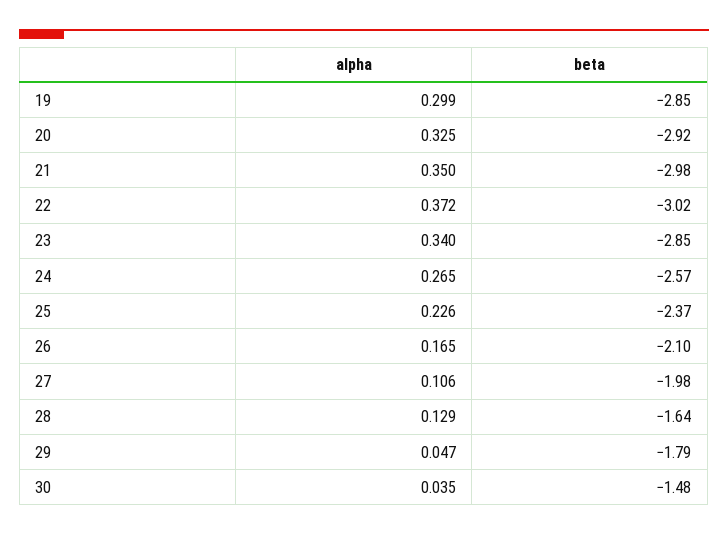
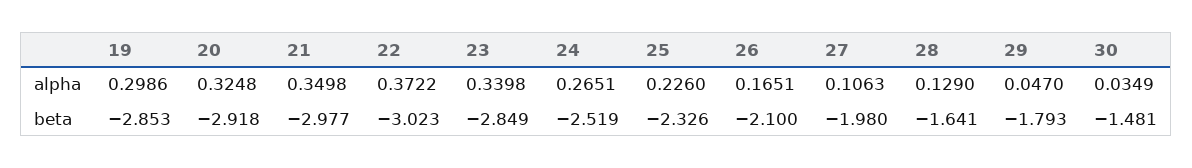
beta, 24: -2.57 -> -2.519
beta, 25: -2.37 -> -2.326

